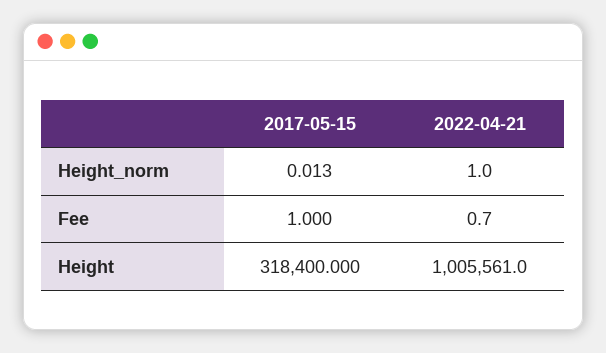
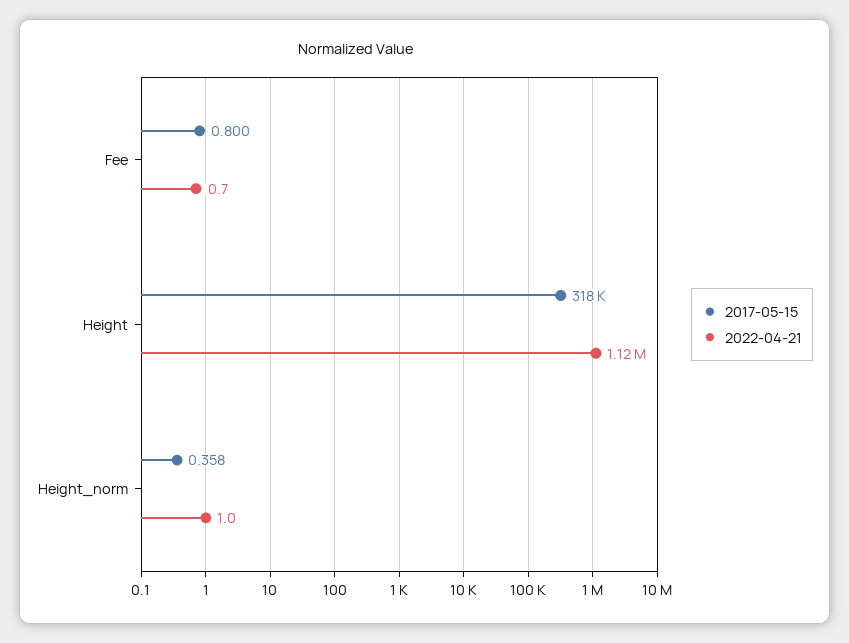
2017-05-15, Height_norm: 0.013 -> 0.358
2017-05-15, Fee: 1 -> 0.8
2022-04-21, Height: 1005561 -> 1120000

